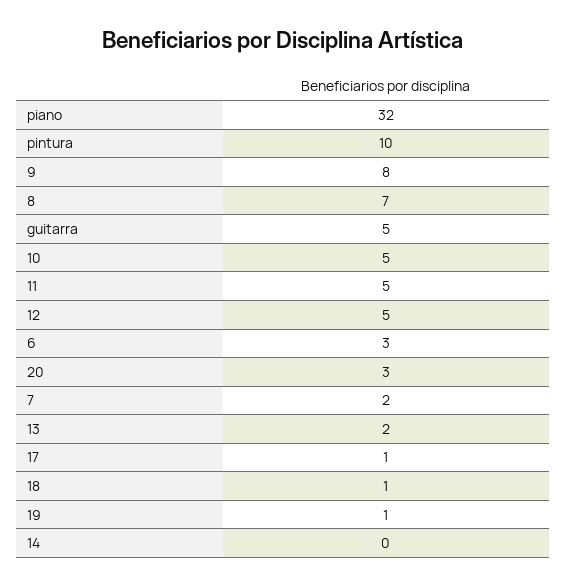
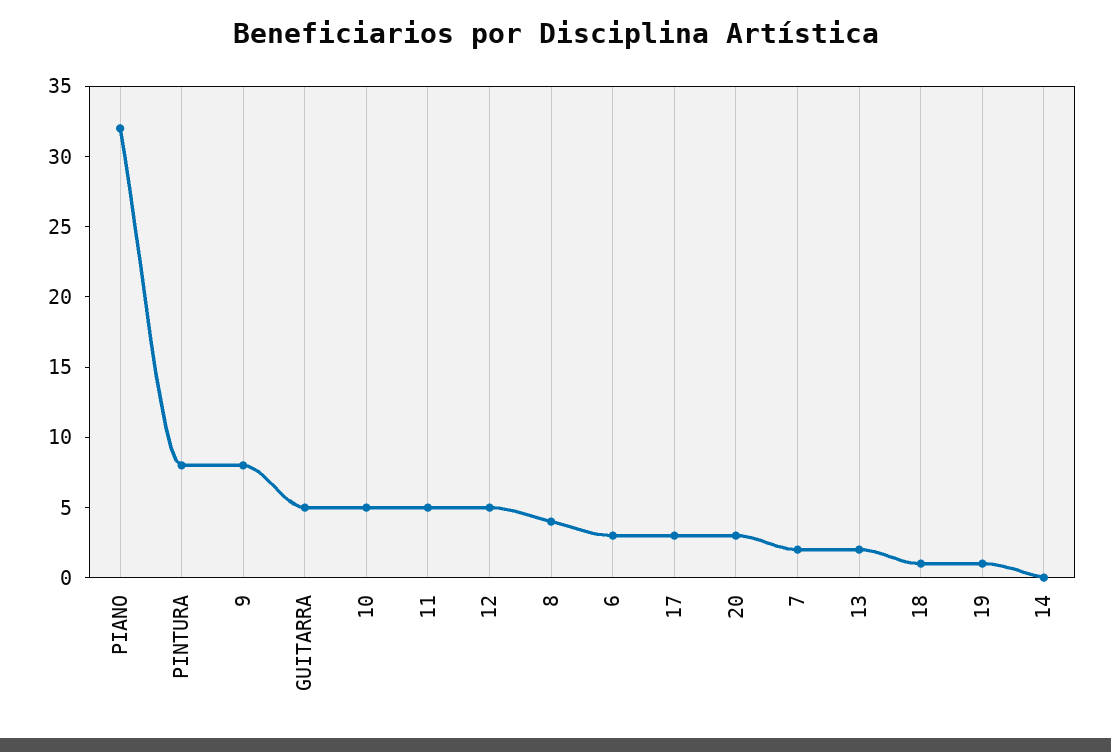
pintura: 10 -> 8
8: 7 -> 4
17: 1 -> 3

